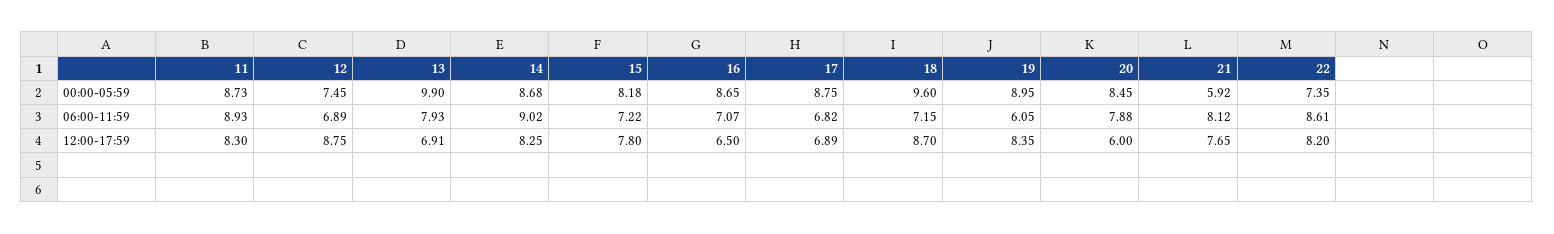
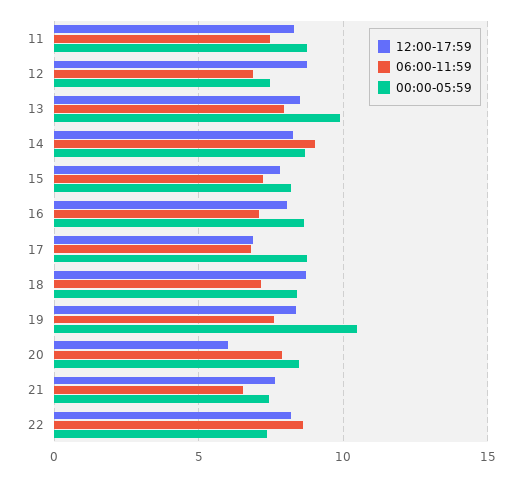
00:00-05:59, 18: 9.6 -> 8.5
00:00-05:59, 19: 8.95 -> 10.5
00:00-05:59, 21: 5.92 -> 7.5
06:00-11:59, 11: 8.93 -> 7.5
06:00-11:59, 19: 6.05 -> 7.5
06:00-11:59, 21: 8.12 -> 6.5
12:00-17:59, 13: 6.91 -> 8.5
12:00-17:59, 16: 6.5 -> 8

